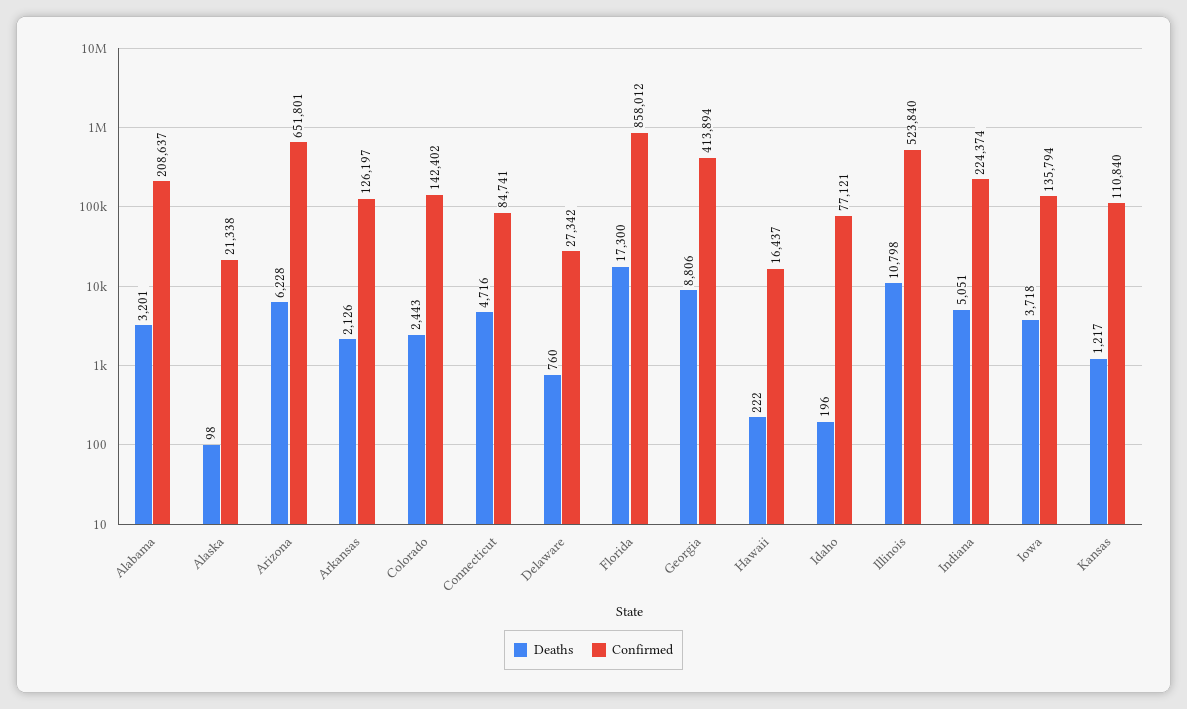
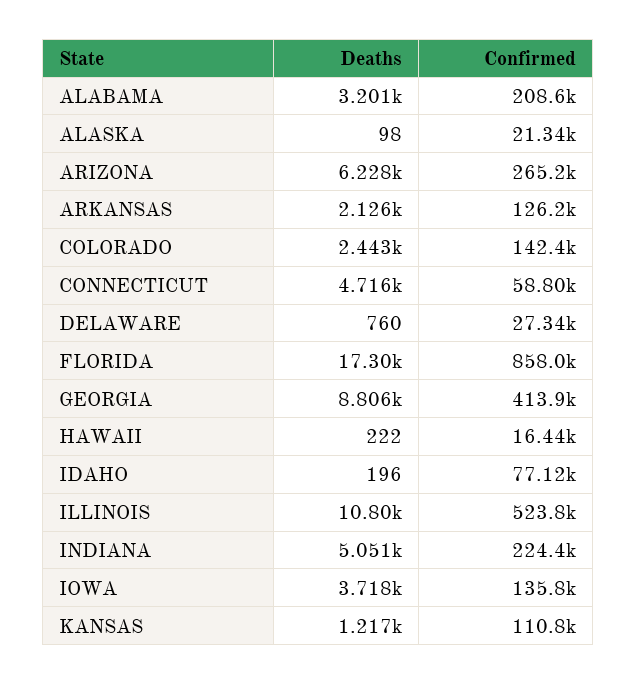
Confirmed, Arizona: 651801 -> 265200
Confirmed, Connecticut: 84741 -> 58800

